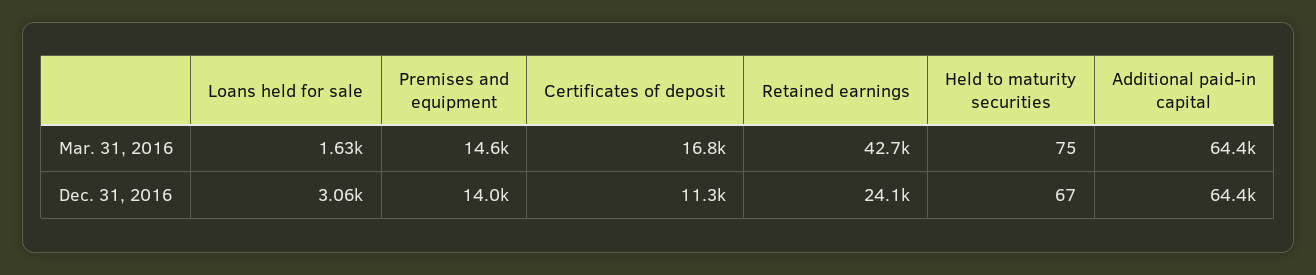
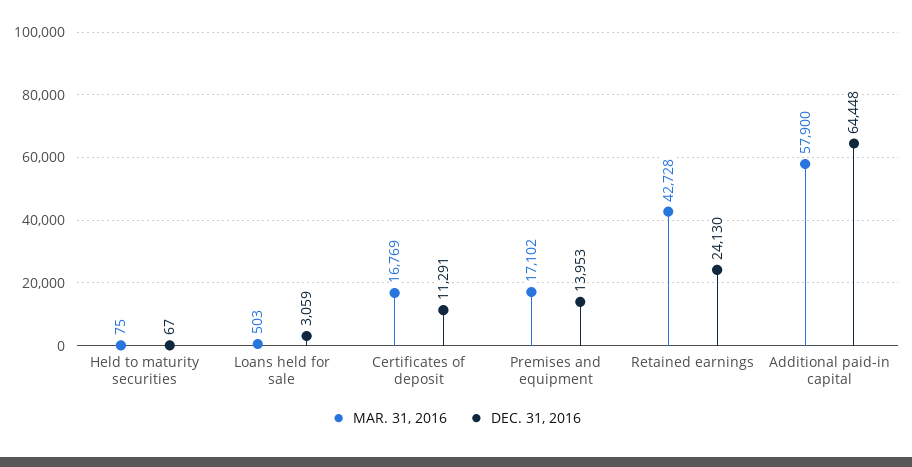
Mar. 31, 2016, Loans held for sale: 1630 -> 503
Mar. 31, 2016, Premises and equipment: 14600 -> 17102
Mar. 31, 2016, Additional paid-in capital: 64400 -> 57900

